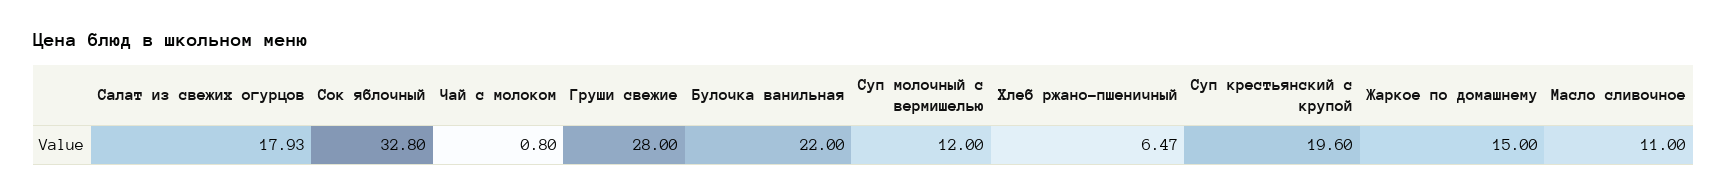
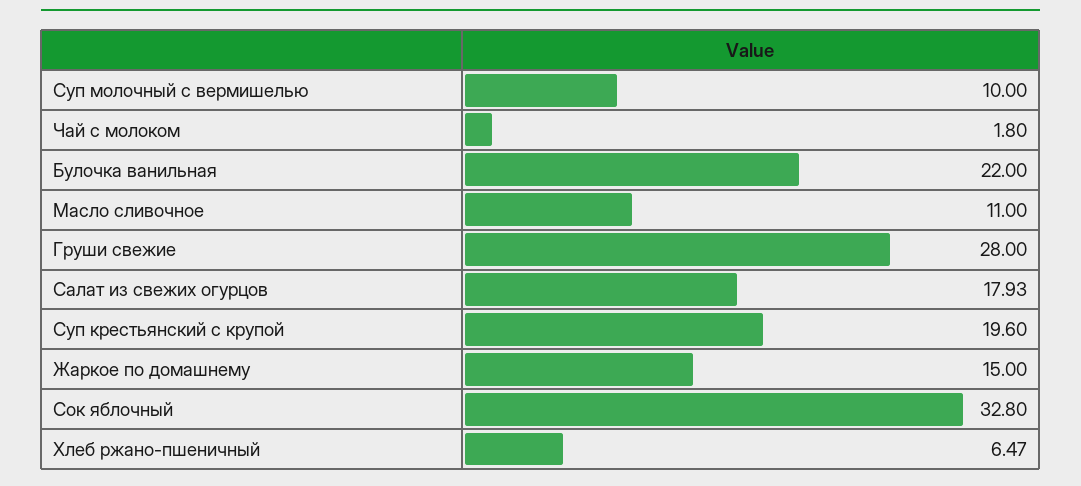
Чай с молоком: 0.8 -> 1.8
Суп молочный с вермишелью: 12 -> 10

